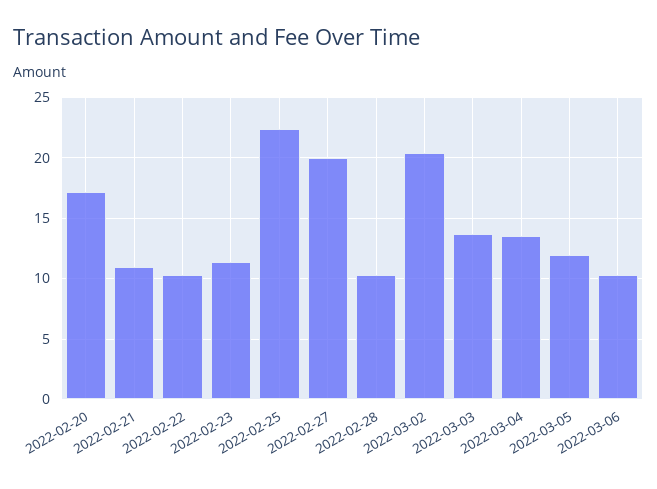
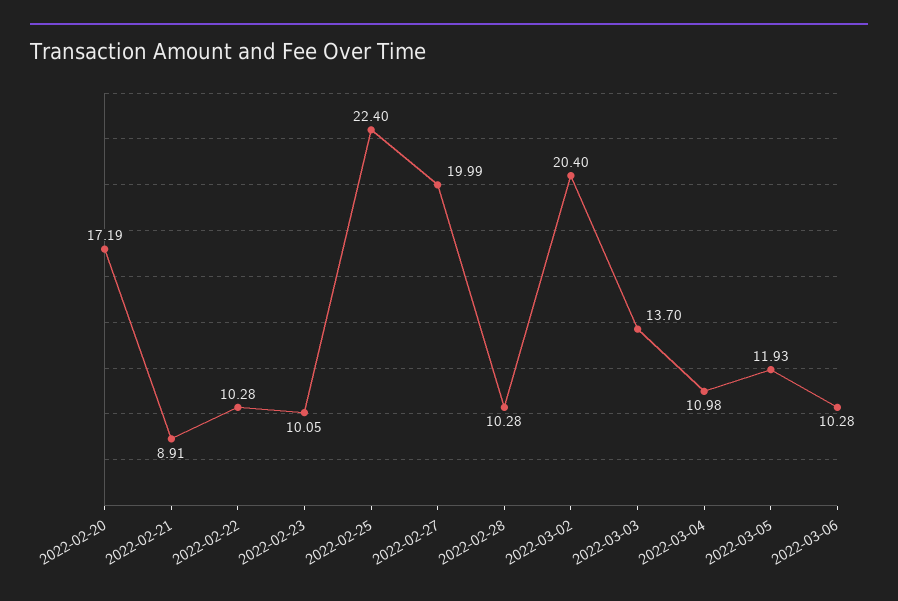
2022-02-21: 11 -> 8.91
2022-02-23: 11.5 -> 10.05
2022-03-04: 13.5 -> 10.98

